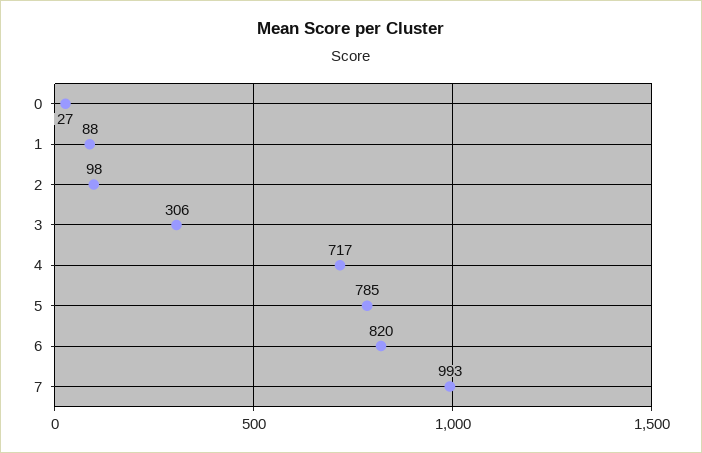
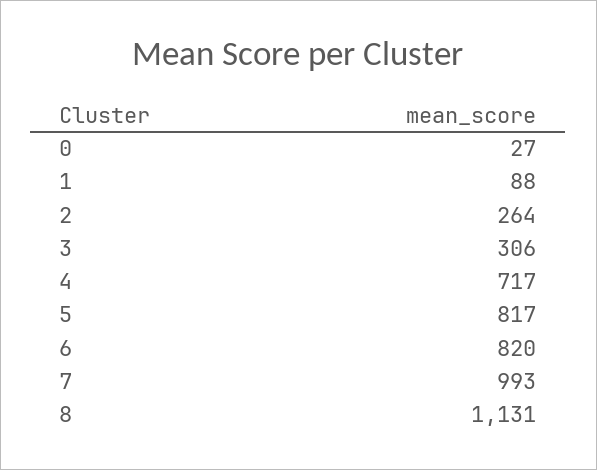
2: 98 -> 264
5: 785 -> 817
8: none -> 1131

